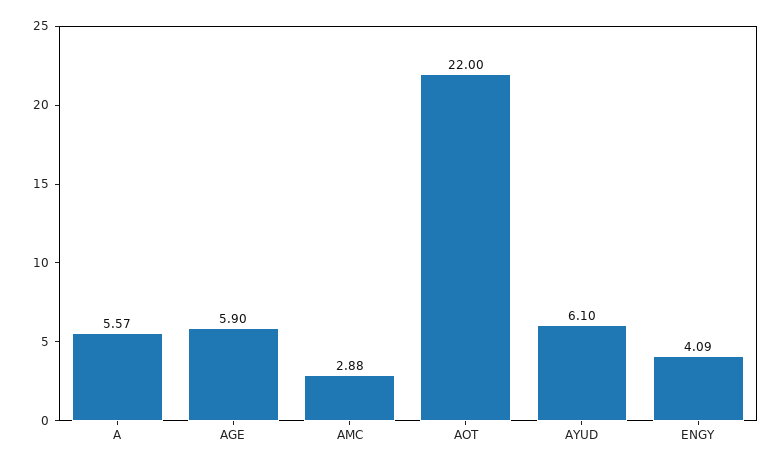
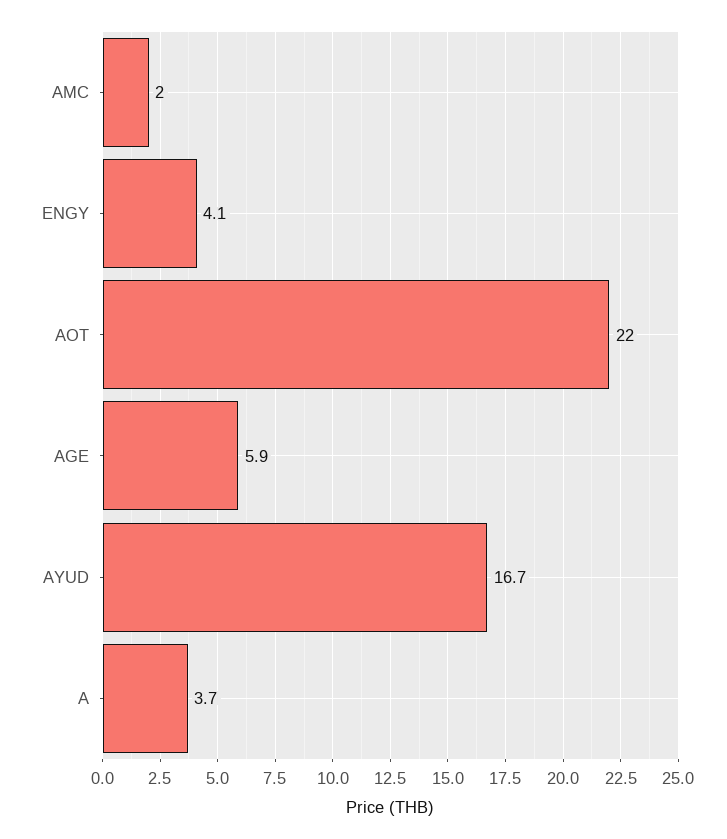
A: 5.57 -> 3.7
AMC: 2.88 -> 2
AYUD: 6.1 -> 16.7

